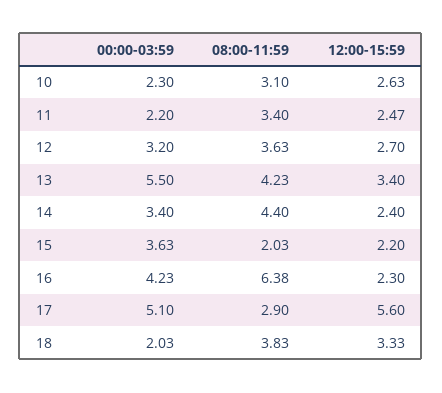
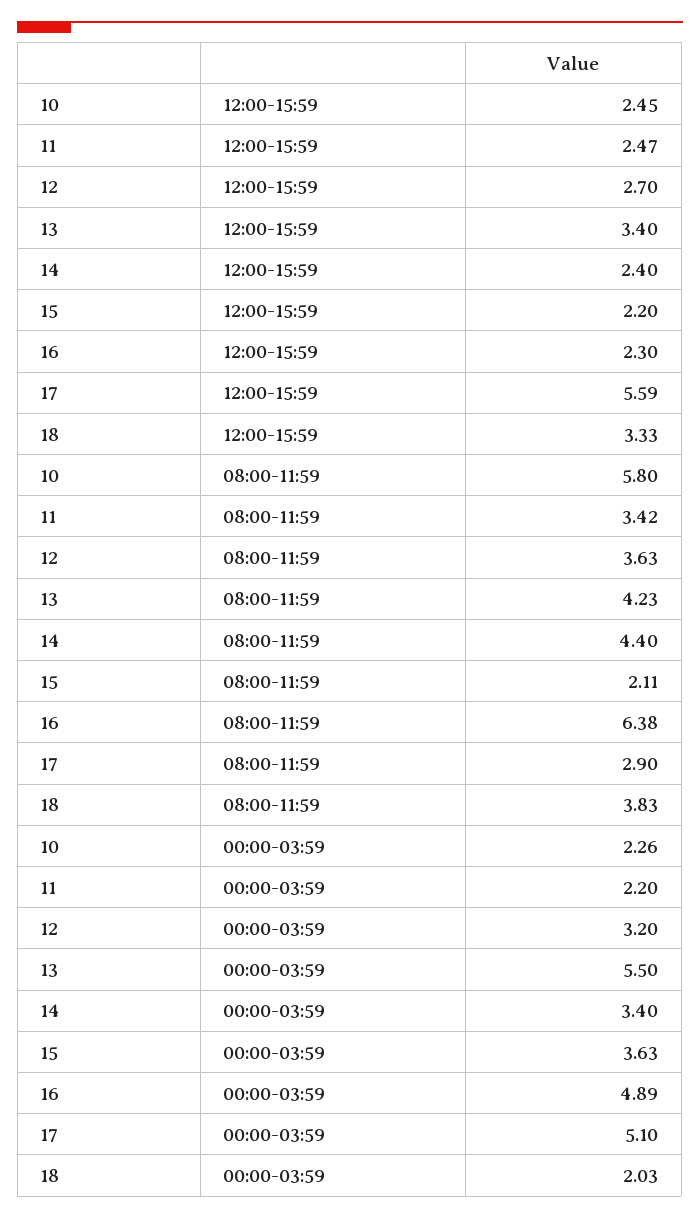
00:00-03:59, 10: 2.3 -> 2.26
08:00-11:59, 10: 3.1 -> 5.8
12:00-15:59, 10: 2.63 -> 2.45
08:00-11:59, 11: 3.4 -> 3.42
08:00-11:59, 15: 2.03 -> 2.11
00:00-03:59, 16: 4.23 -> 4.89
12:00-15:59, 17: 5.6 -> 5.59

